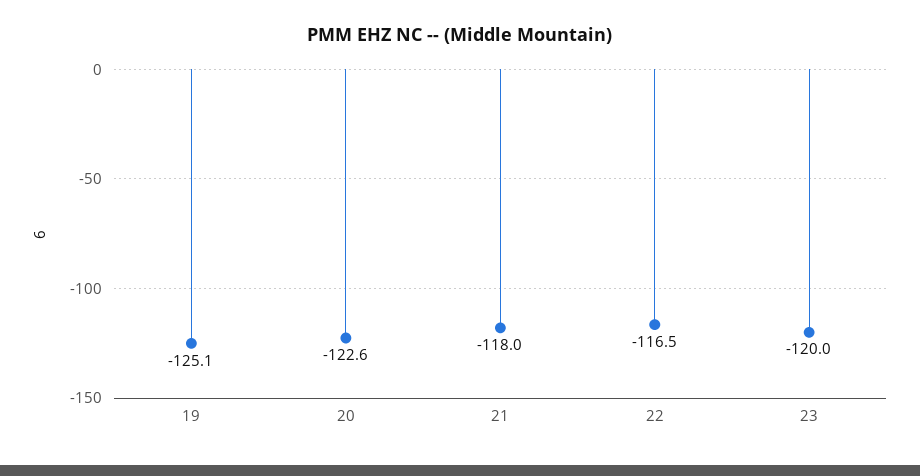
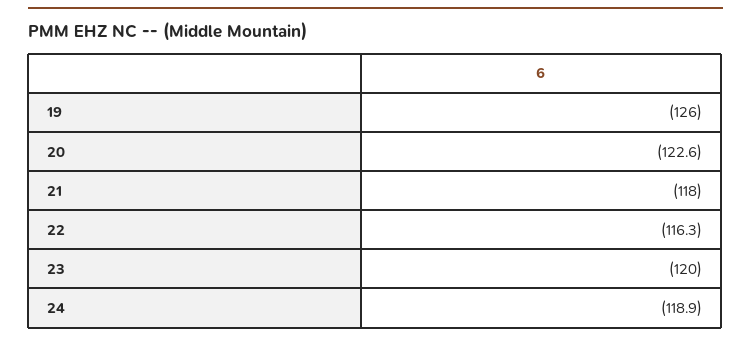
19: -125.1 -> -126
22: -116.5 -> -116.3
24: none -> -118.9

